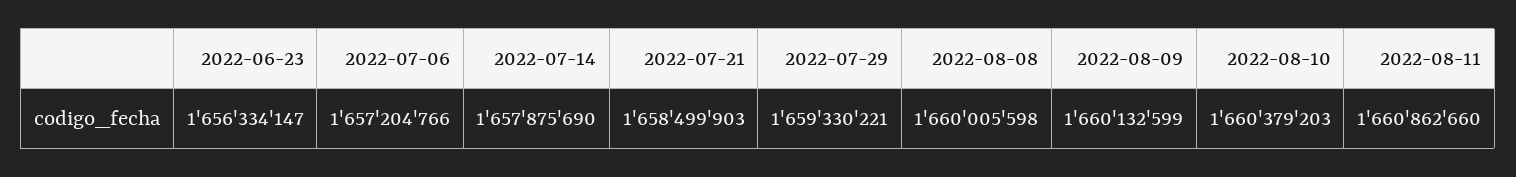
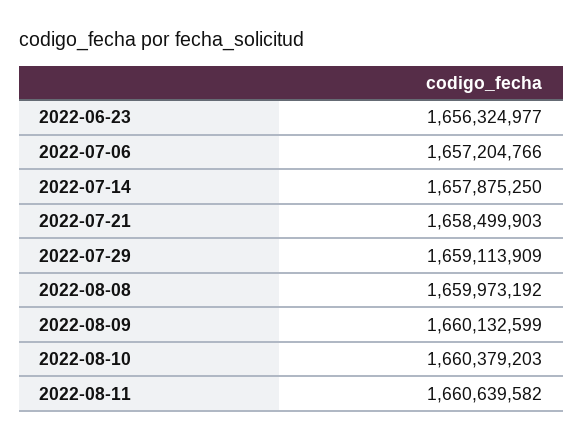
2022-06-23: 1656334147 -> 1656324977
2022-07-14: 1657875690 -> 1657875250
2022-07-29: 1659330221 -> 1659113909
2022-08-08: 1660005598 -> 1659973192
2022-08-11: 1660862660 -> 1660639582

